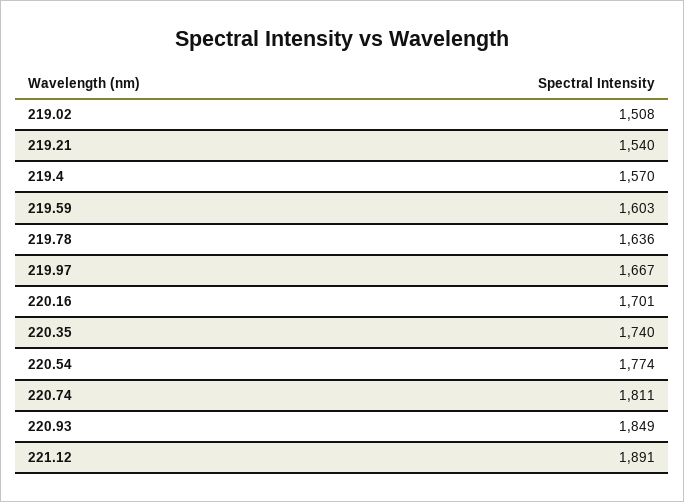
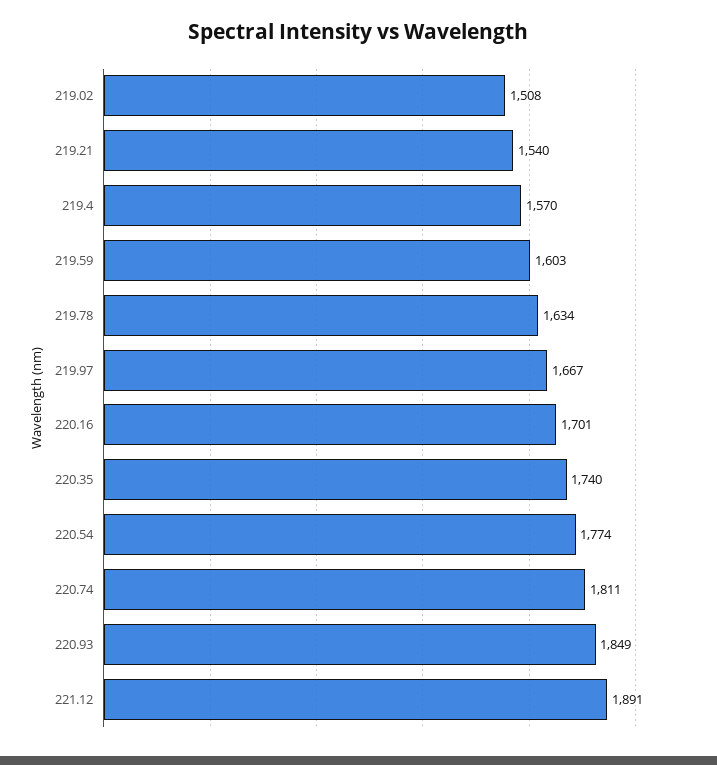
219.78: 1636 -> 1634

